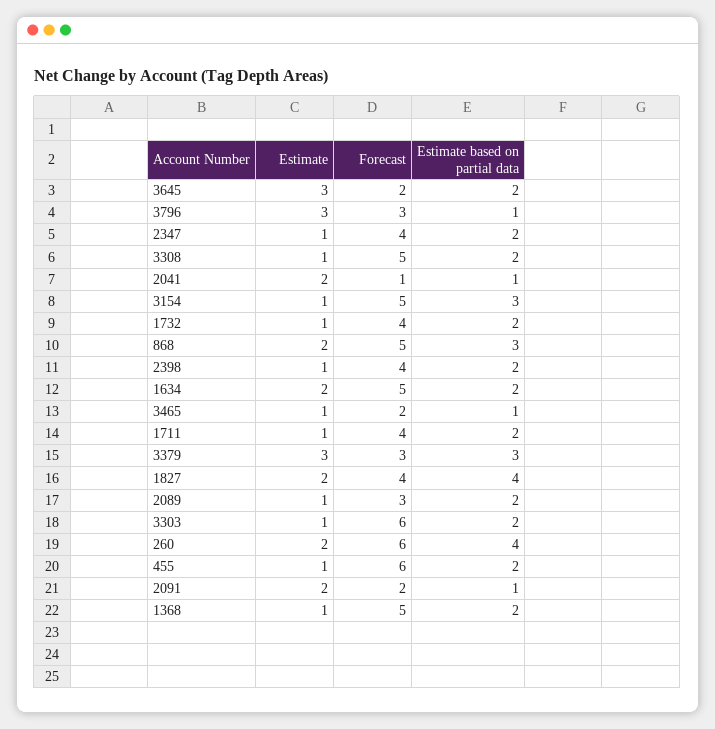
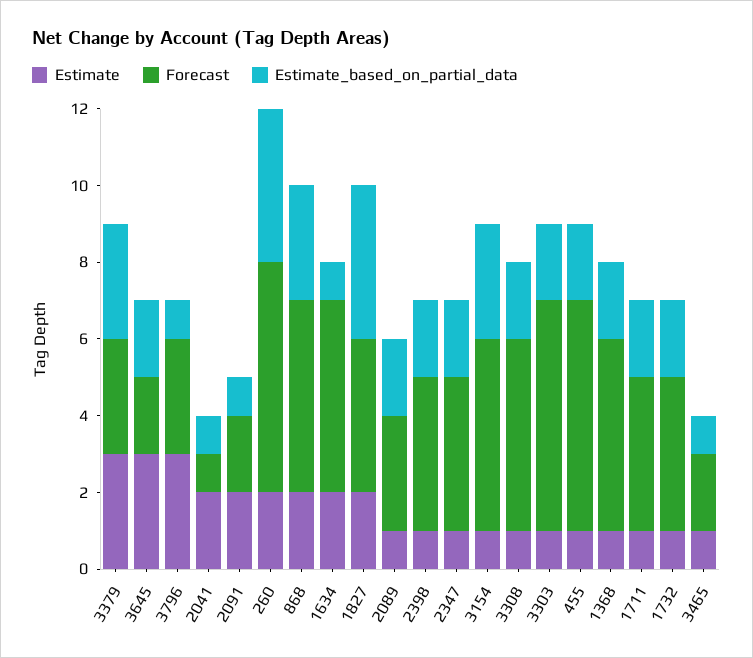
Estimate based on partial data, 1634: 2 -> 1

